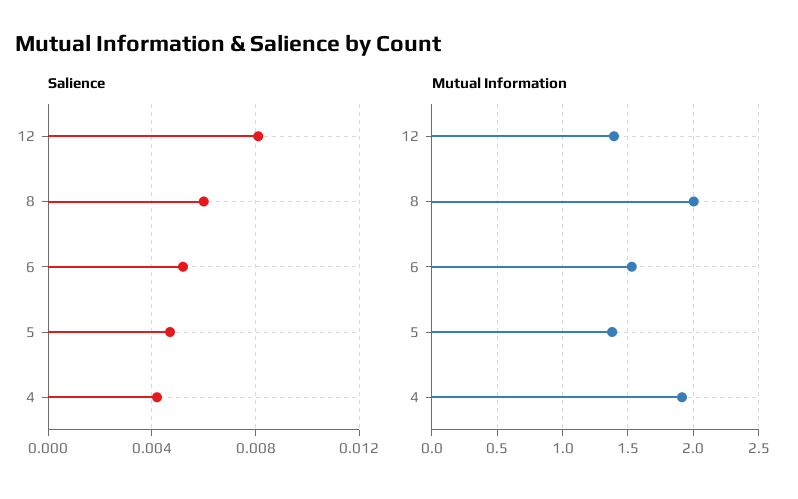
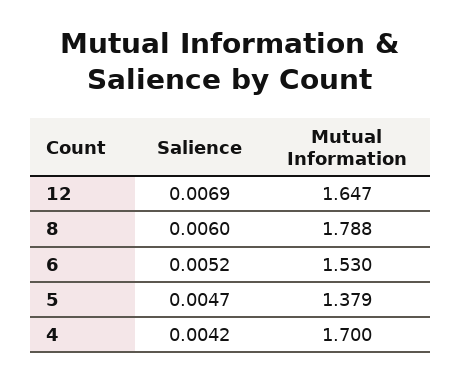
Salience, 12: 0.008 -> 0.0069
Mutual Information, 12: 1.4 -> 1.647
Mutual Information, 8: 2 -> 1.788
Mutual Information, 4: 1.9 -> 1.7

